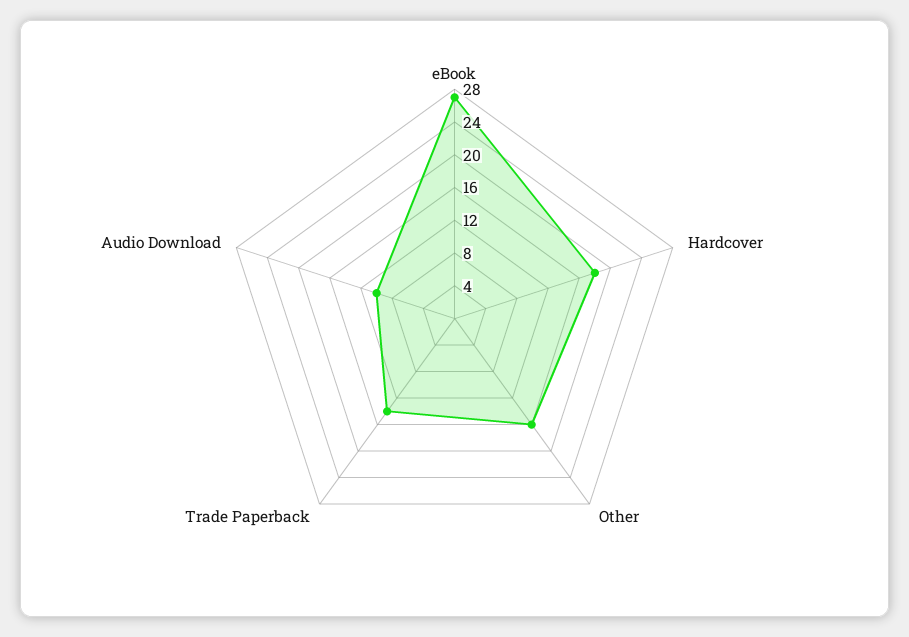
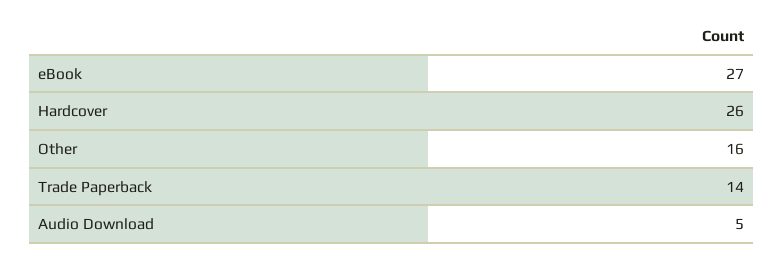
Hardcover: 18 -> 26
Audio Download: 10 -> 5

